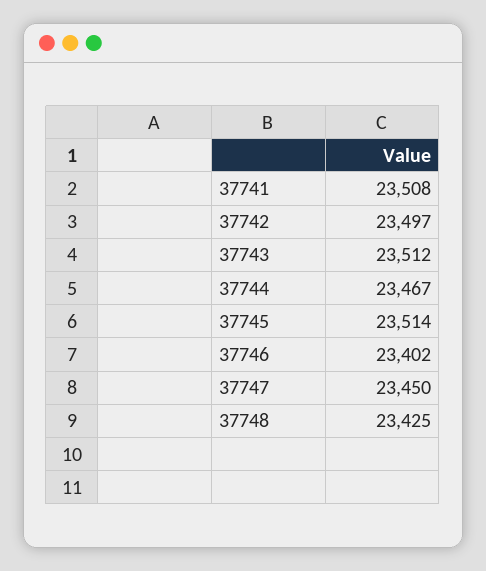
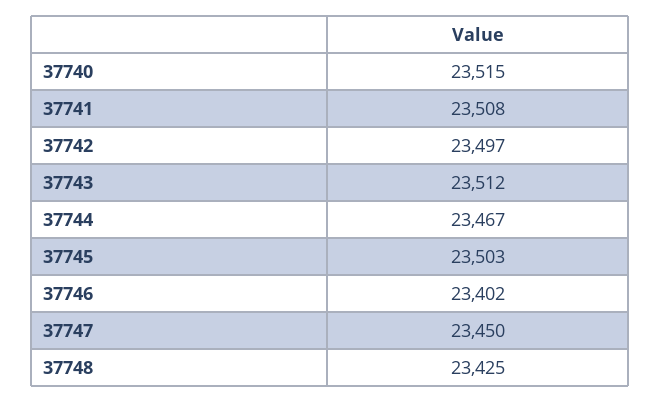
37745: 23514 -> 23503
37740: none -> 23515

